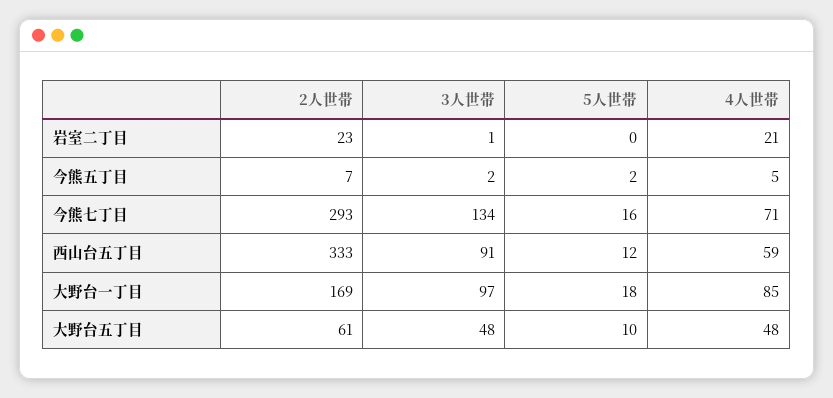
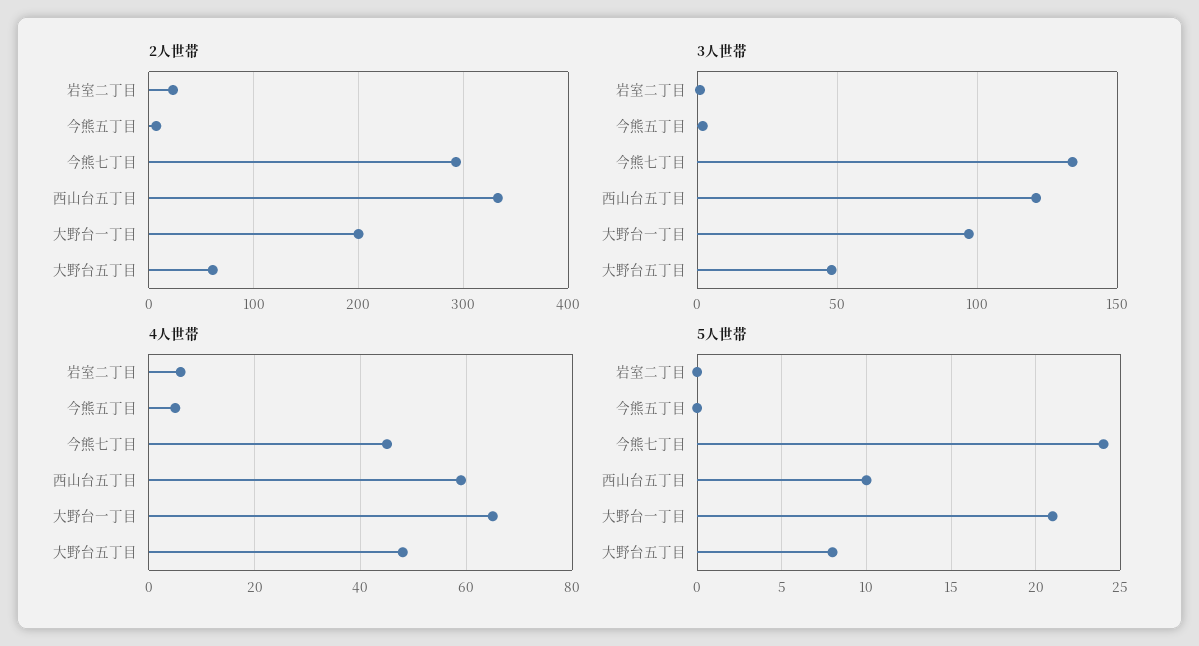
4人世帯, 岩室二丁目: 21 -> 5
5人世帯, 今熊五丁目: 2 -> 0
5人世帯, 今熊七丁目: 16 -> 24
4人世帯, 今熊七丁目: 71 -> 45
3人世帯, 西山台五丁目: 91 -> 120
5人世帯, 西山台五丁目: 12 -> 10
2人世帯, 大野台一丁目: 169 -> 200
5人世帯, 大野台一丁目: 18 -> 21
4人世帯, 大野台一丁目: 85 -> 65
5人世帯, 大野台五丁目: 10 -> 8

